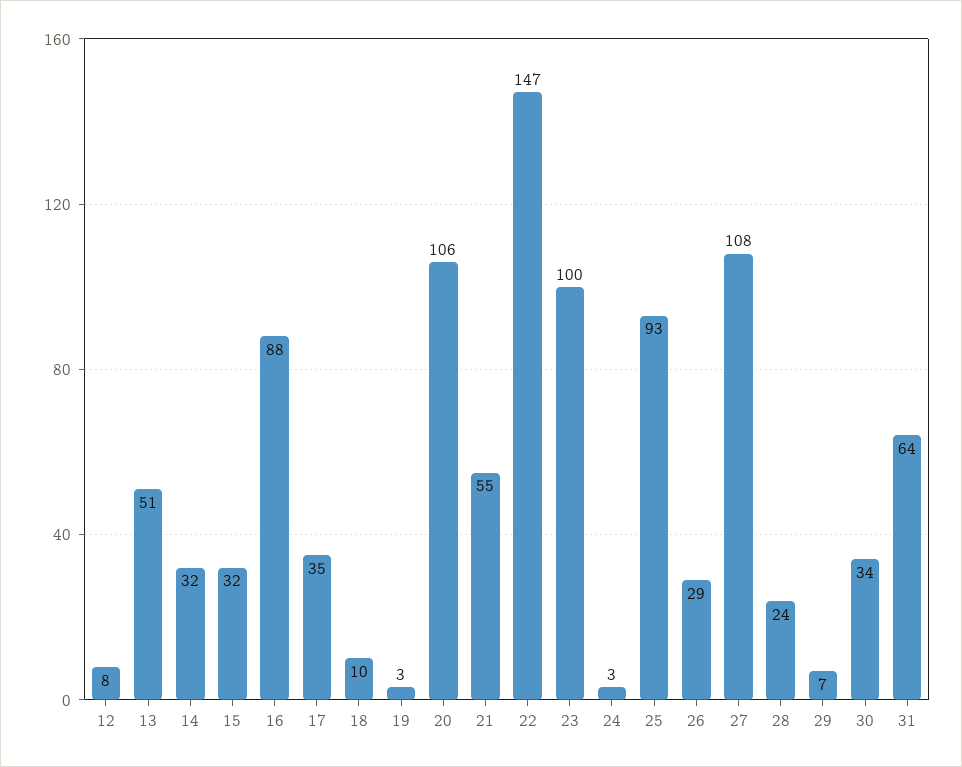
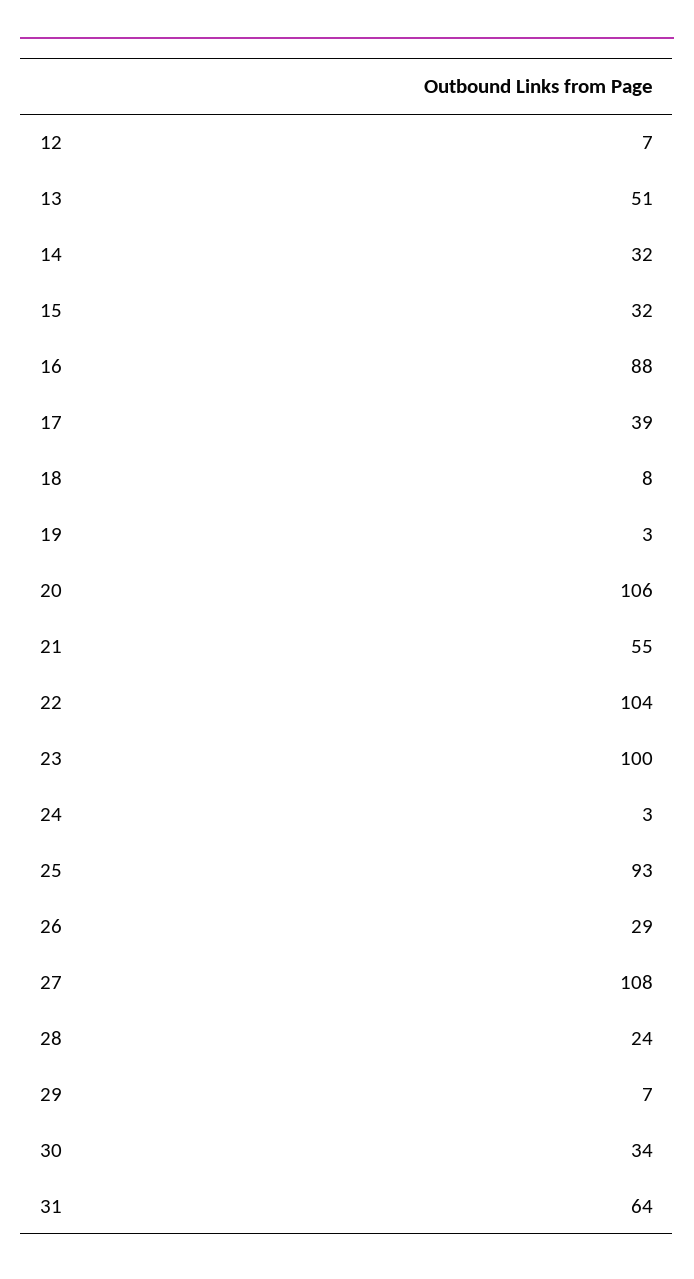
12: 8 -> 7
17: 35 -> 39
18: 10 -> 8
22: 147 -> 104

